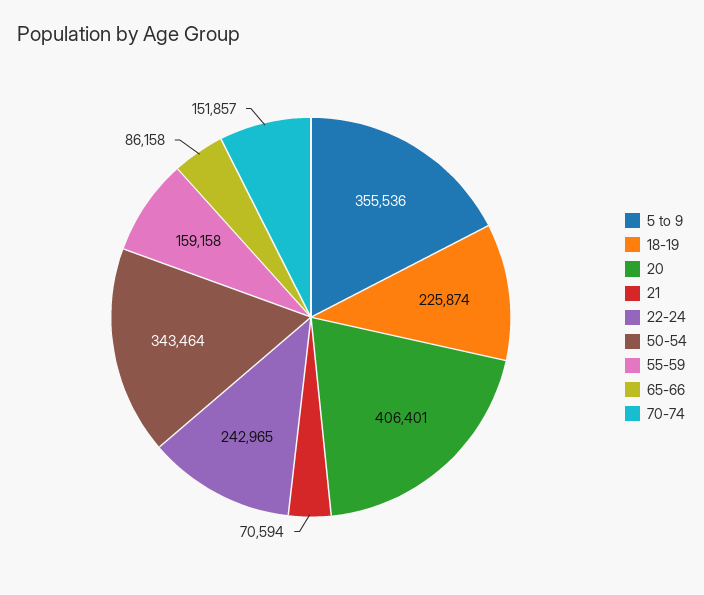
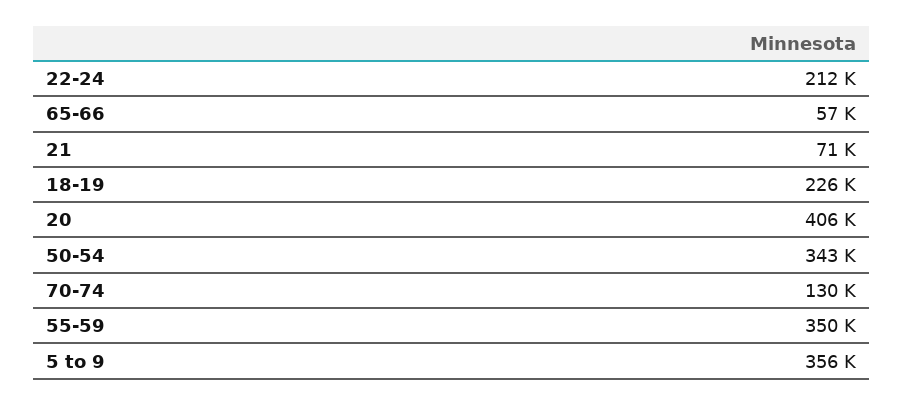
22-24: 242965 -> 212000
55-59: 159158 -> 350000
65-66: 86158 -> 57000
70-74: 151857 -> 130000

